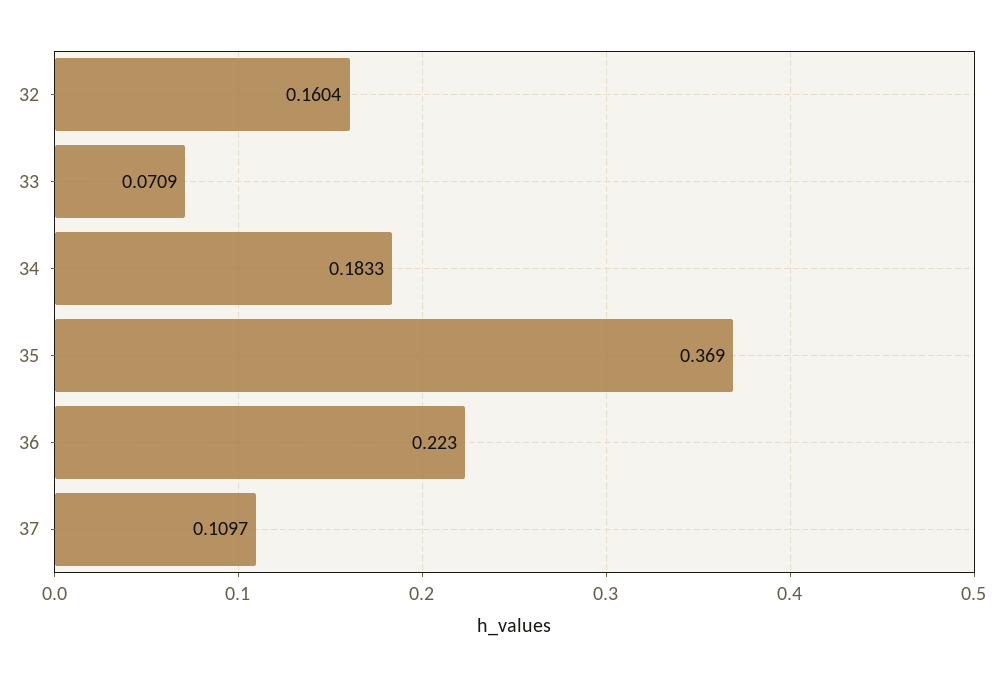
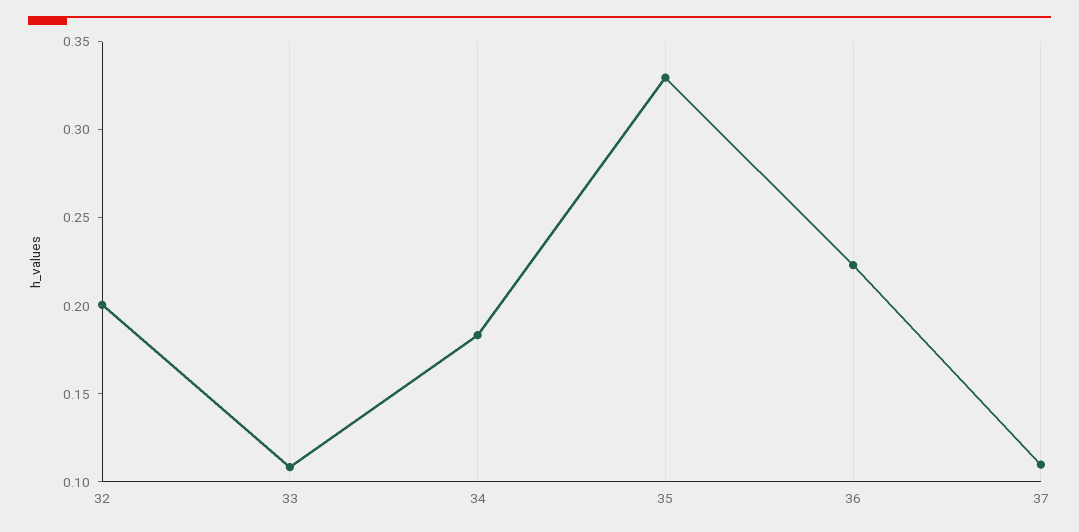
32: 0.1604 -> 0.2
33: 0.0709 -> 0.11
35: 0.369 -> 0.33

